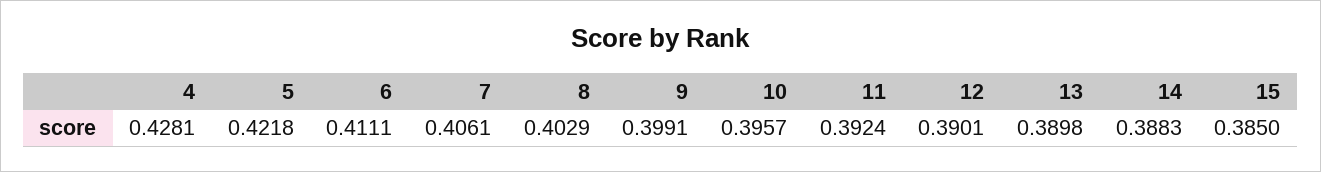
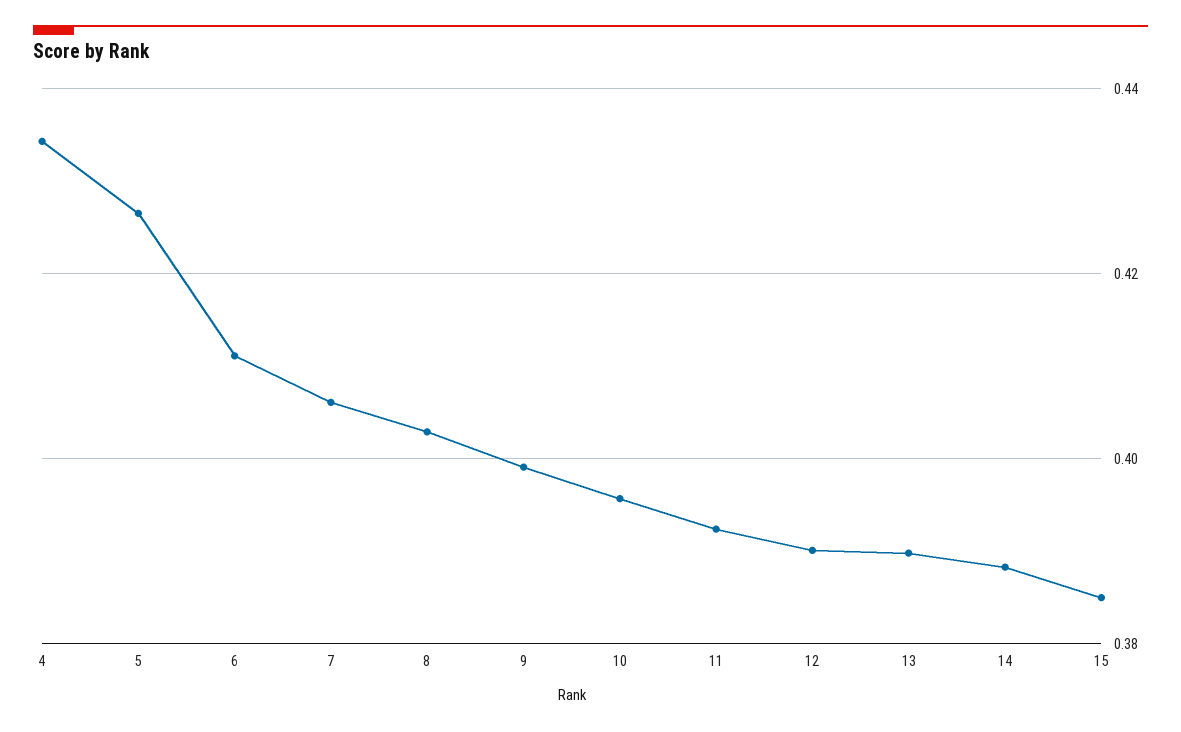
4: 0.4281 -> 0.434
5: 0.4218 -> 0.426

